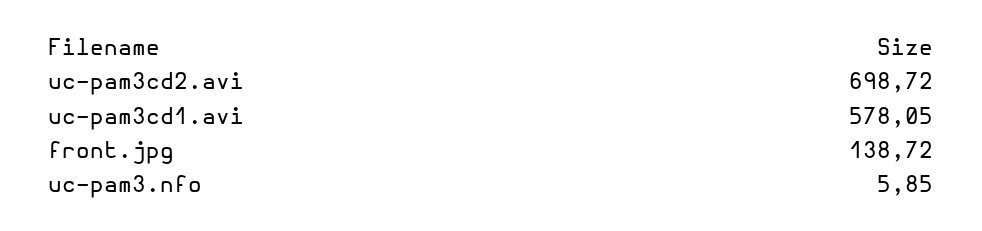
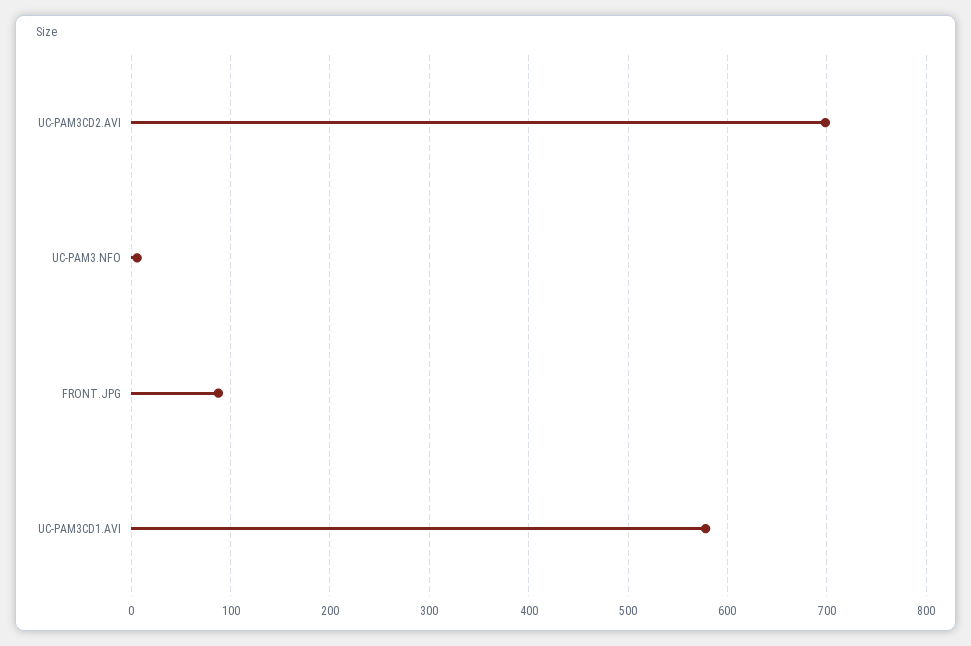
front.jpg: 138.72 -> 90

